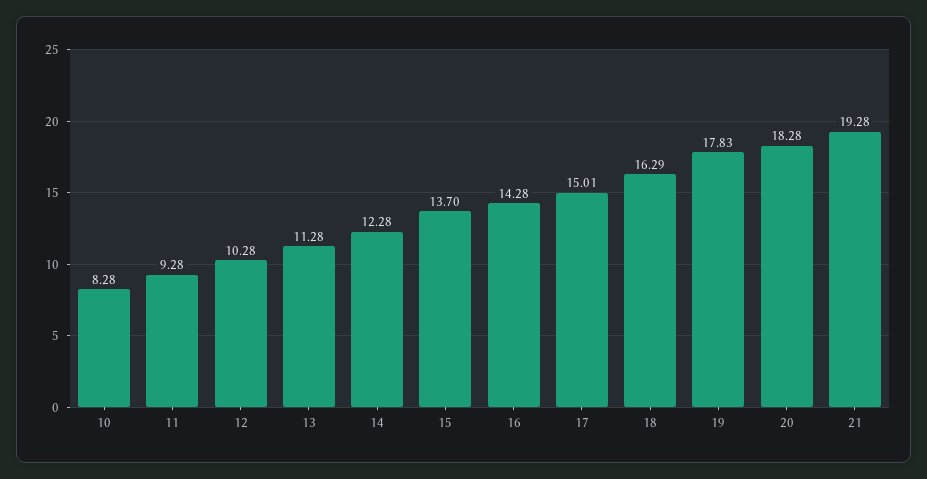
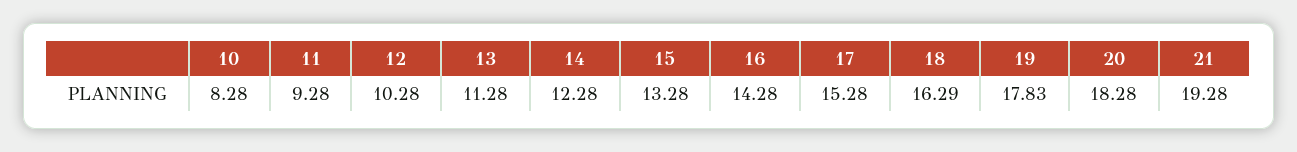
15: 13.7 -> 13.28
17: 15.01 -> 15.28

